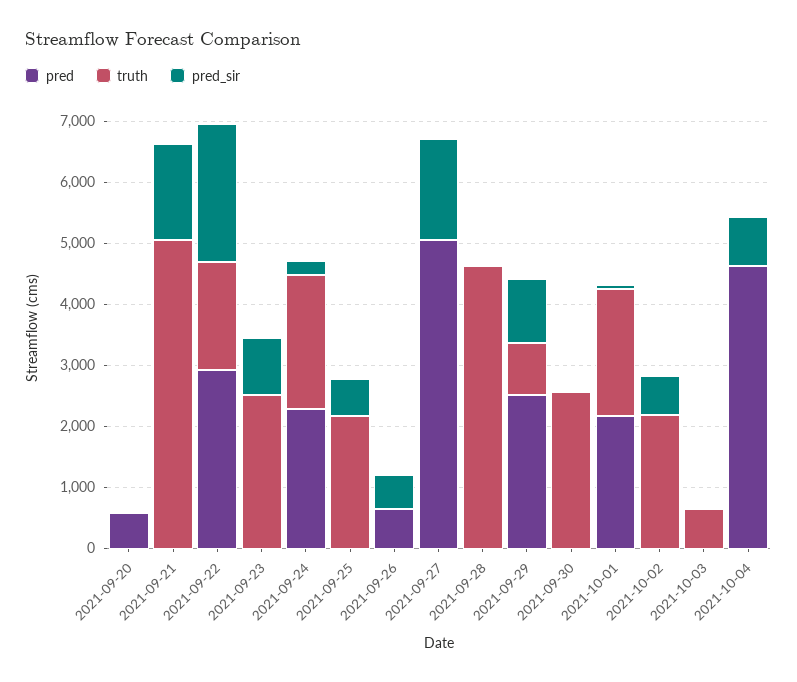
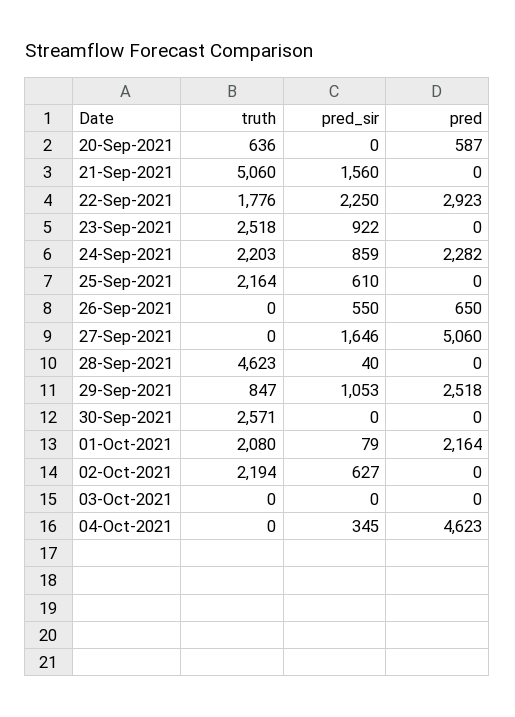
truth, 2021-09-20: 0 -> 636
pred_sir, 2021-09-24: 200 -> 859
truth, 2021-10-03: 600 -> 0
pred_sir, 2021-10-04: 800 -> 345

